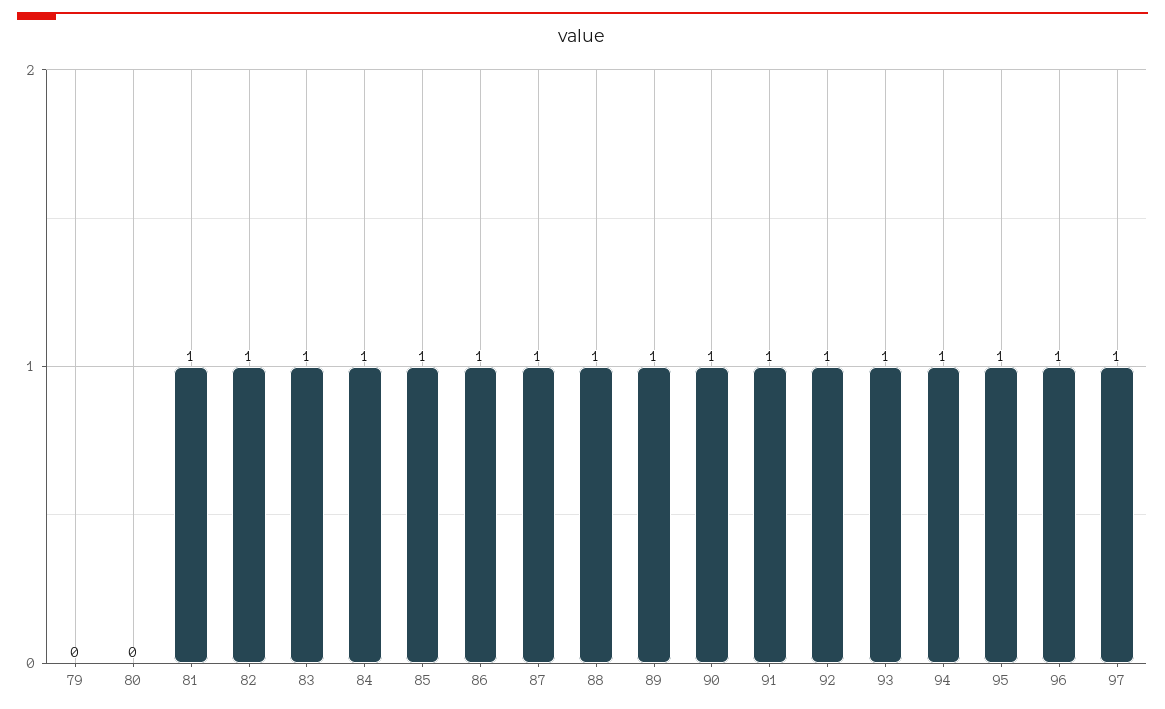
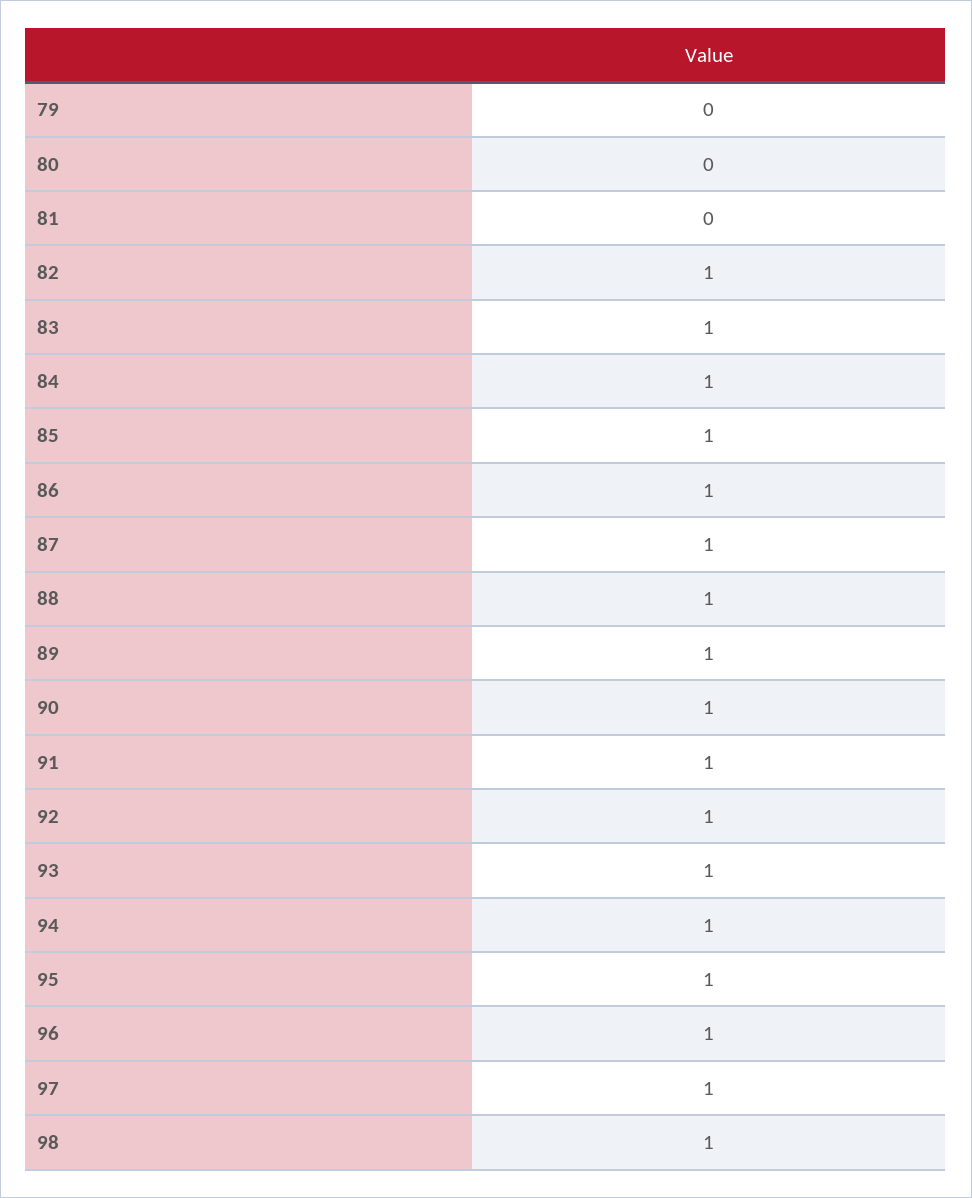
81: 1 -> 0
98: none -> 1

